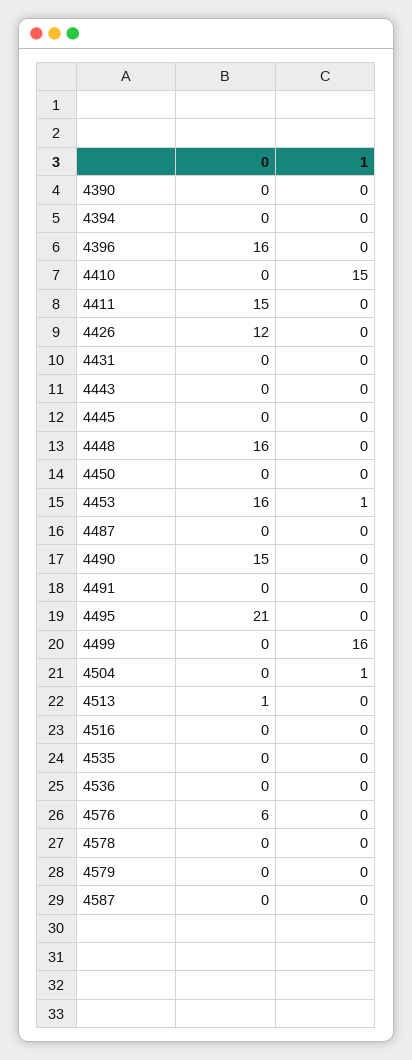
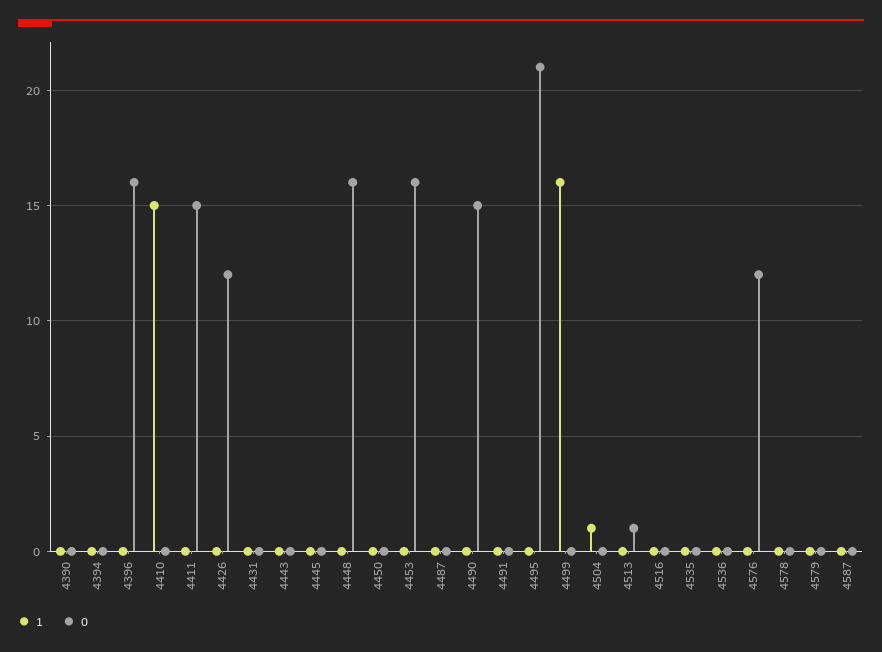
1, 4453: 1 -> 0
0, 4576: 6 -> 12

